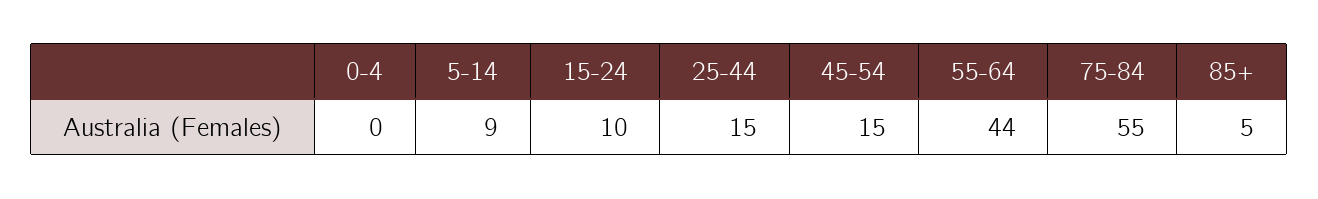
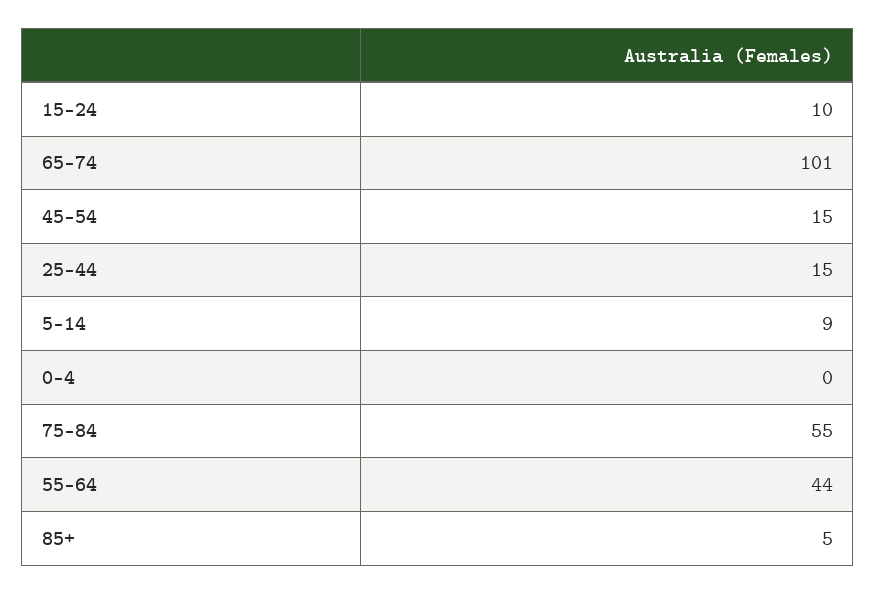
65-74: none -> 101

